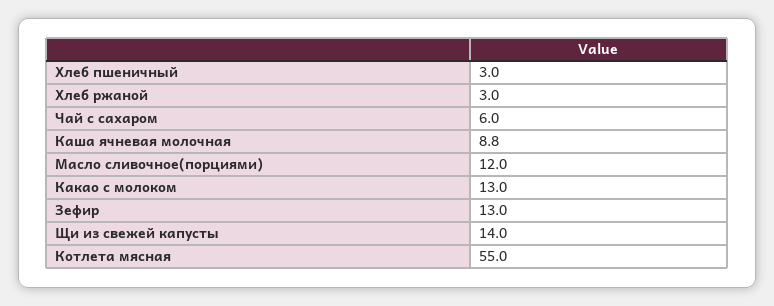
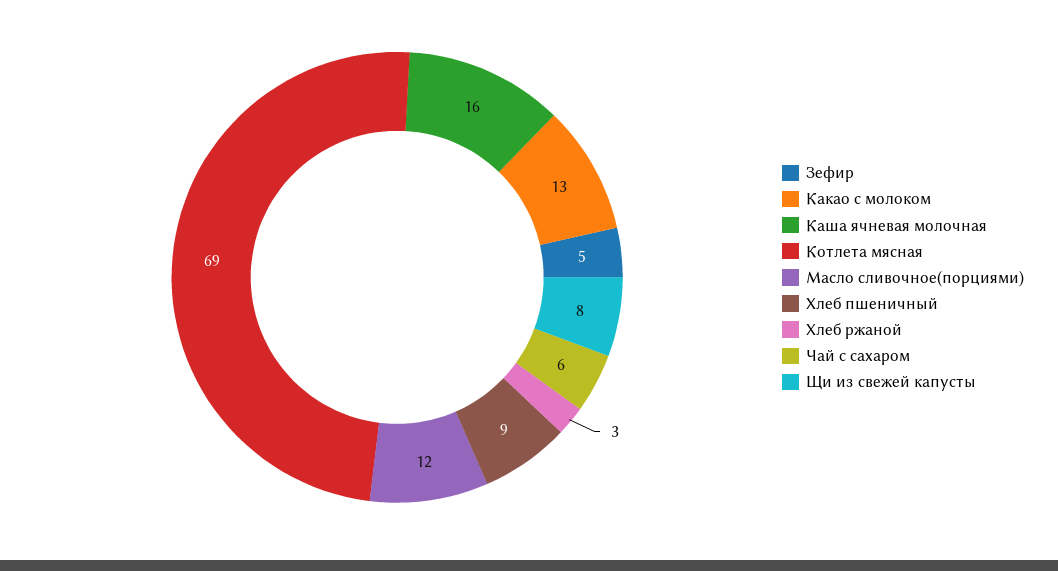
Хлеб пшеничный: 3 -> 9
Каша ячневая молочная: 8.8 -> 16
Зефир: 13 -> 5
Щи из свежей капусты: 14 -> 8
Котлета мясная: 55 -> 69

